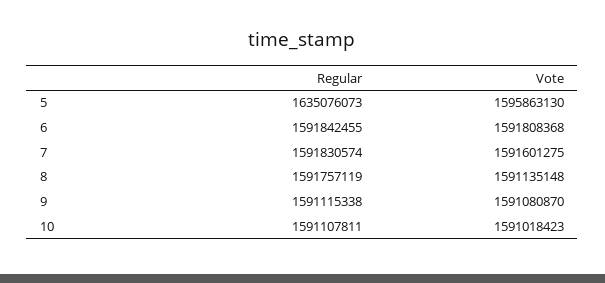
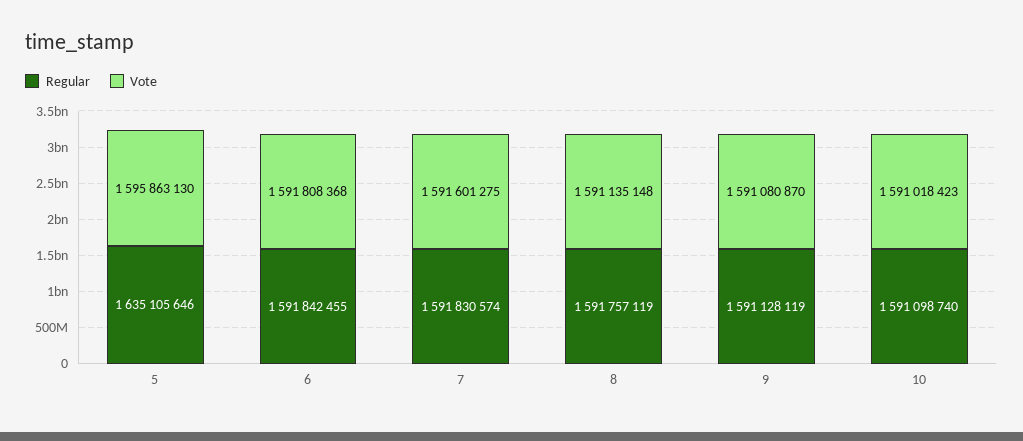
Regular, 5: 1635076073 -> 1635105646
Regular, 9: 1591115338 -> 1591128119
Regular, 10: 1591107811 -> 1591098740

